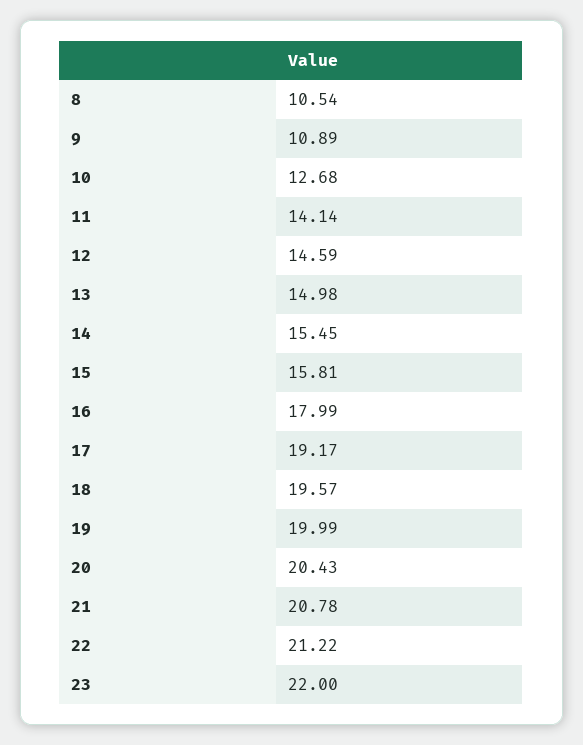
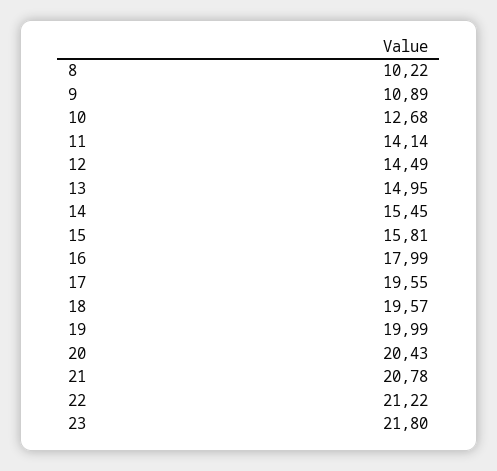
8: 10.54 -> 10.22
12: 14.59 -> 14.49
13: 14.98 -> 14.95
17: 19.17 -> 19.55
23: 22 -> 21.8

